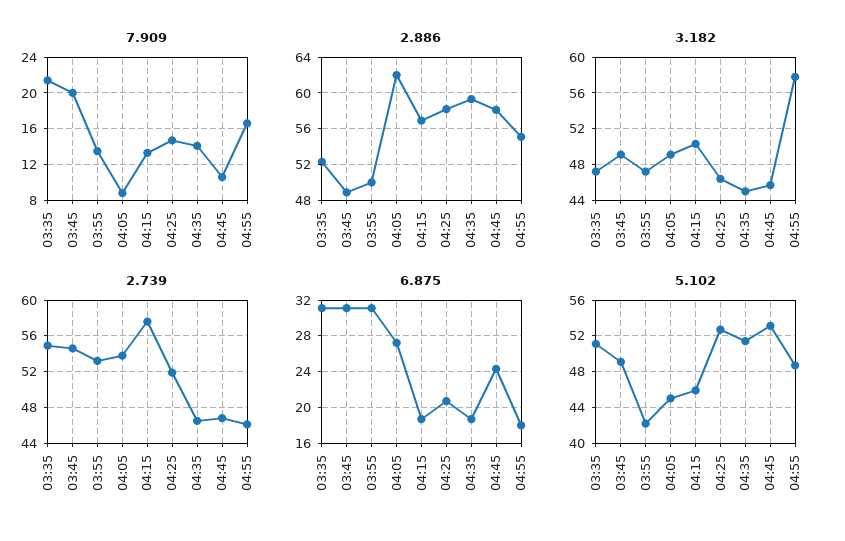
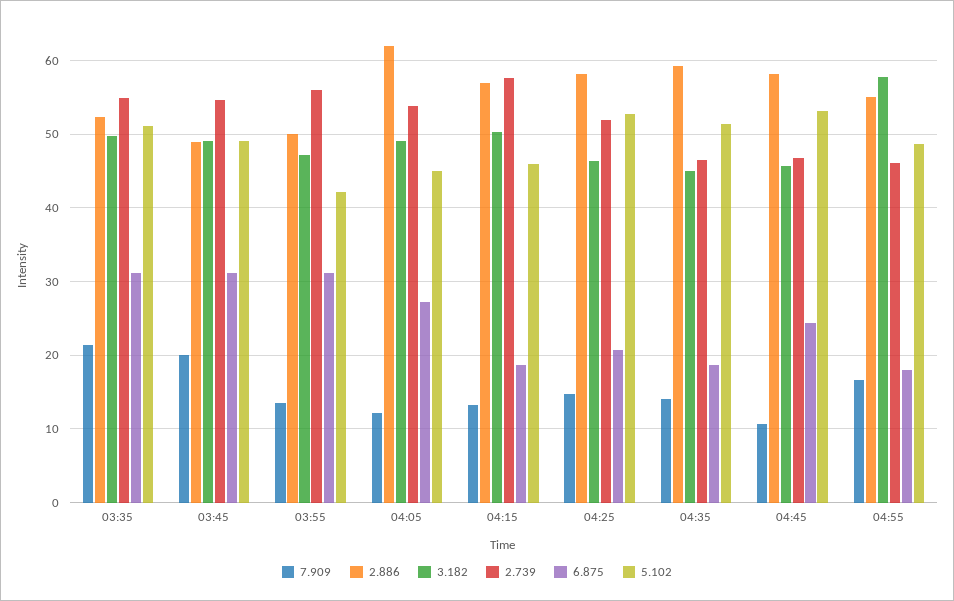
7.909, 04:05: 9 -> 12
3.182, 03:35: 47 -> 50
2.739, 03:55: 53 -> 56

